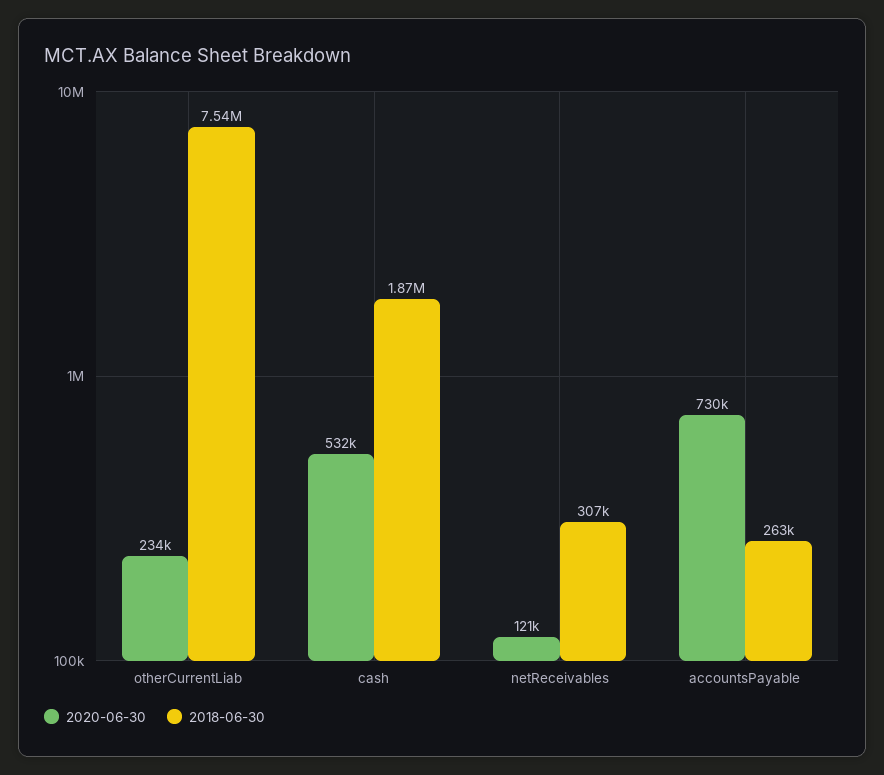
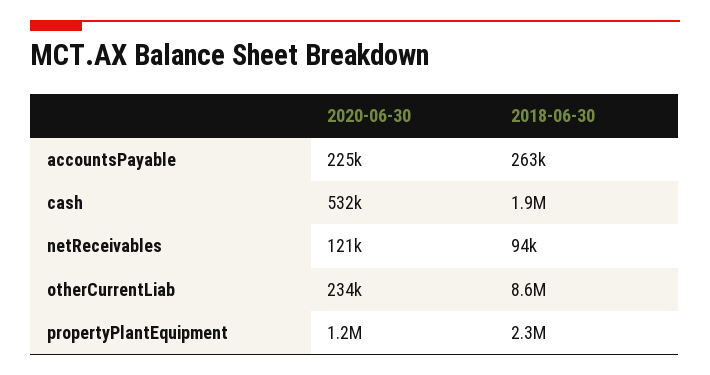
2018-06-30, otherCurrentLiab: 7540000 -> 8600000
2018-06-30, netReceivables: 307000 -> 94000
2020-06-30, accountsPayable: 730000 -> 225000
2020-06-30, propertyPlantEquipment: none -> 1200000
2018-06-30, propertyPlantEquipment: none -> 2300000

